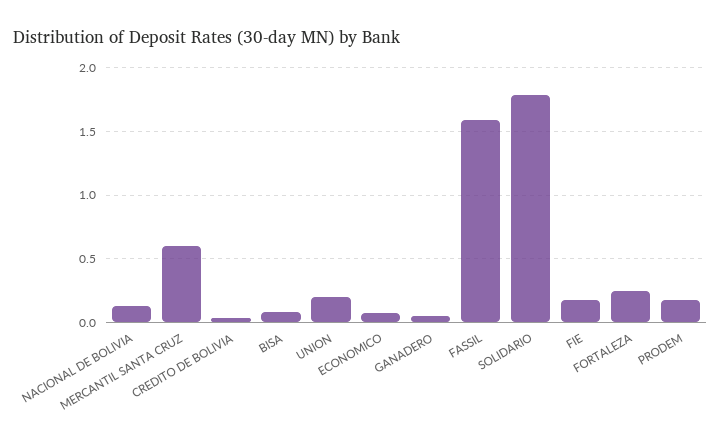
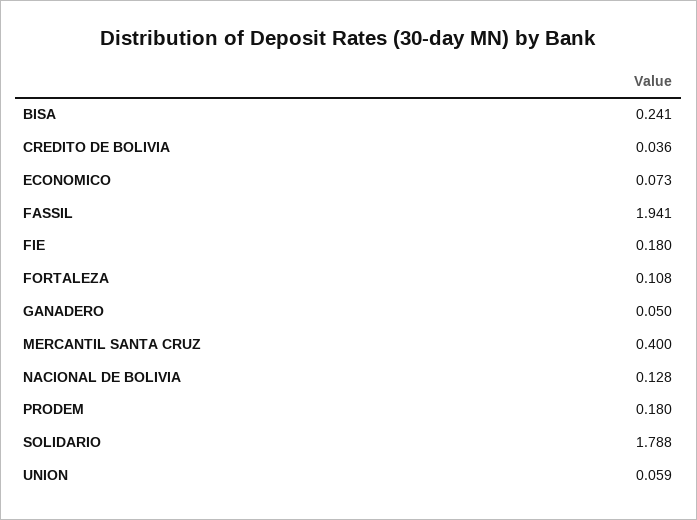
MERCANTIL SANTA CRUZ: 0.6 -> 0.4
BISA: 0.1 -> 0.241
UNION: 0.2 -> 0.059
FASSIL: 1.6 -> 1.941
FORTALEZA: 0.25 -> 0.108

